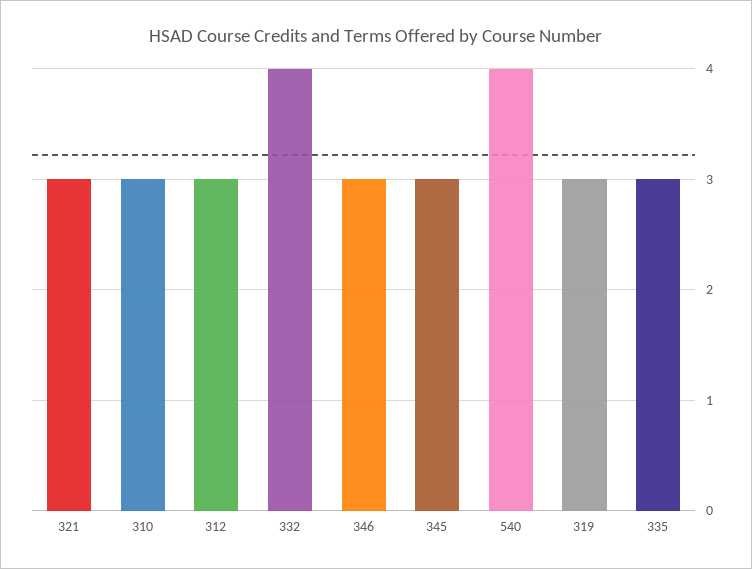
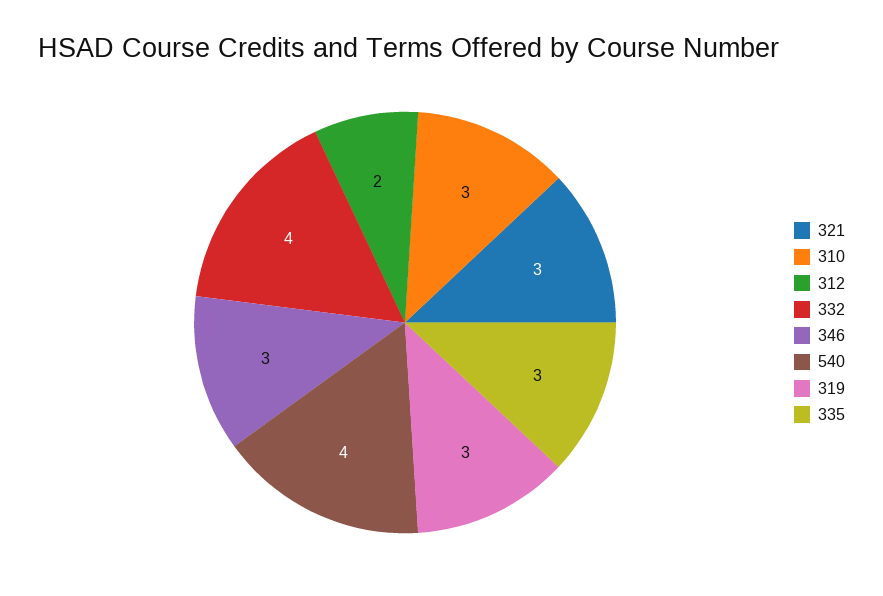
312: 3 -> 2
345: 3 -> none

